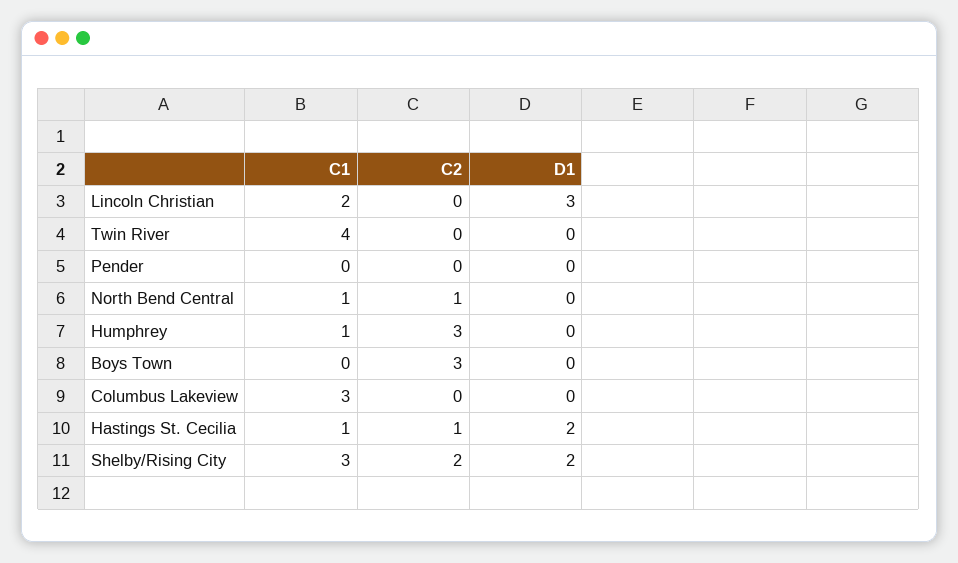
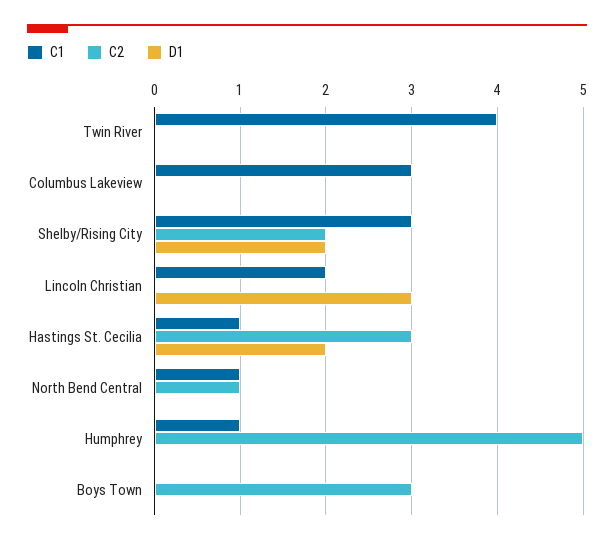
C1, Pender: 0 -> none
C2, Pender: 0 -> none
D1, Pender: 0 -> none
C2, Humphrey: 3 -> 5
C2, Hastings St. Cecilia: 1 -> 3

